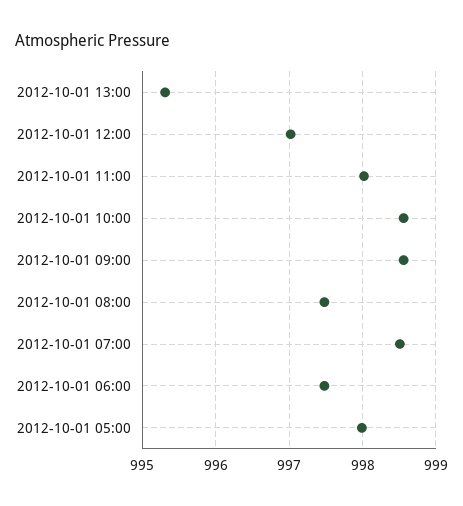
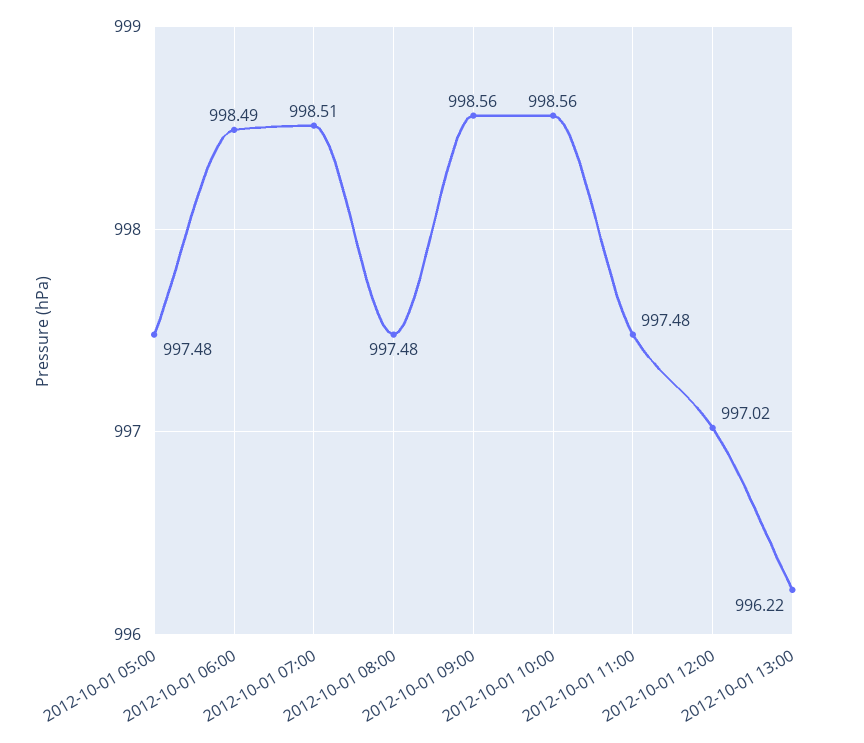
2012-10-01 13:00: 995.3 -> 996.22
2012-10-01 11:00: 998 -> 997.48
2012-10-01 06:00: 997.5 -> 998.49
2012-10-01 05:00: 998 -> 997.48

